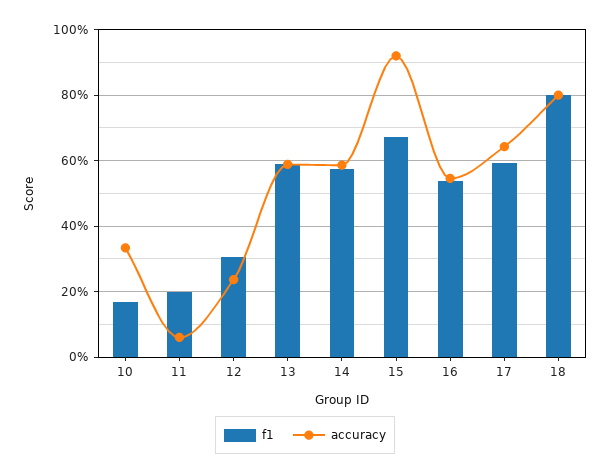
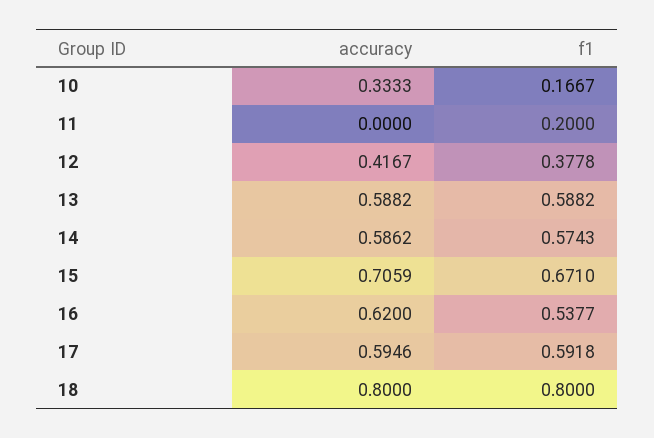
accuracy, 11: 0.06 -> 0
f1, 12: 0.3 -> 0.3778
accuracy, 12: 0.24 -> 0.4167
accuracy, 15: 0.92 -> 0.7059
accuracy, 16: 0.54 -> 0.62
accuracy, 17: 0.64 -> 0.5946

